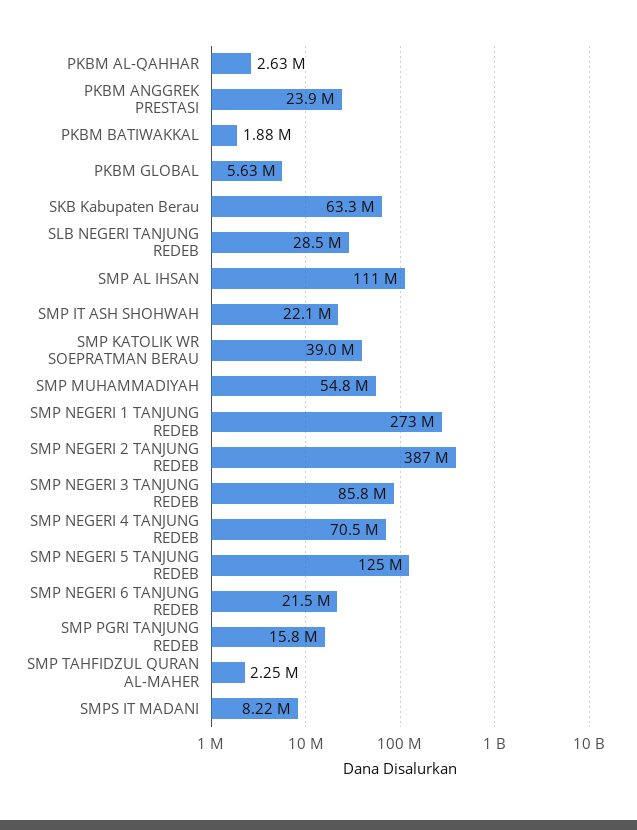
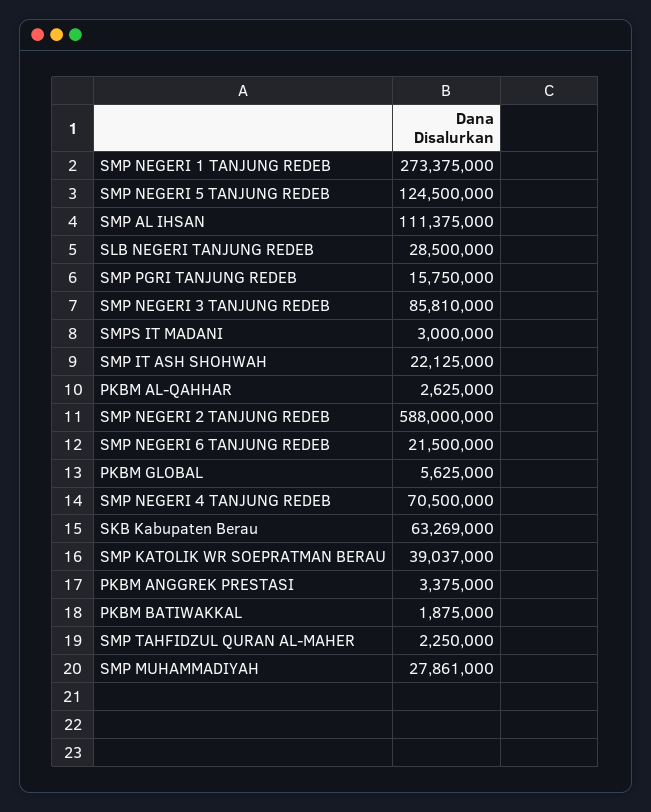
PKBM ANGGREK PRESTASI: 23900000 -> 3375000
SMP MUHAMMADIYAH: 54800000 -> 27861000
SMP NEGERI 2 TANJUNG REDEB: 387000000 -> 588000000
SMPS IT MADANI: 8220000 -> 3000000

